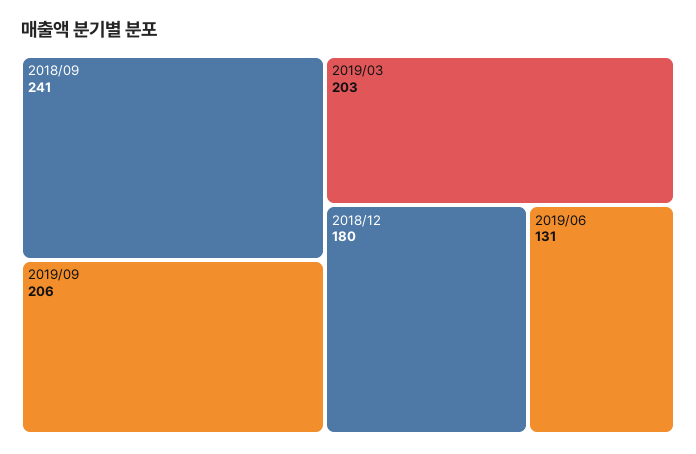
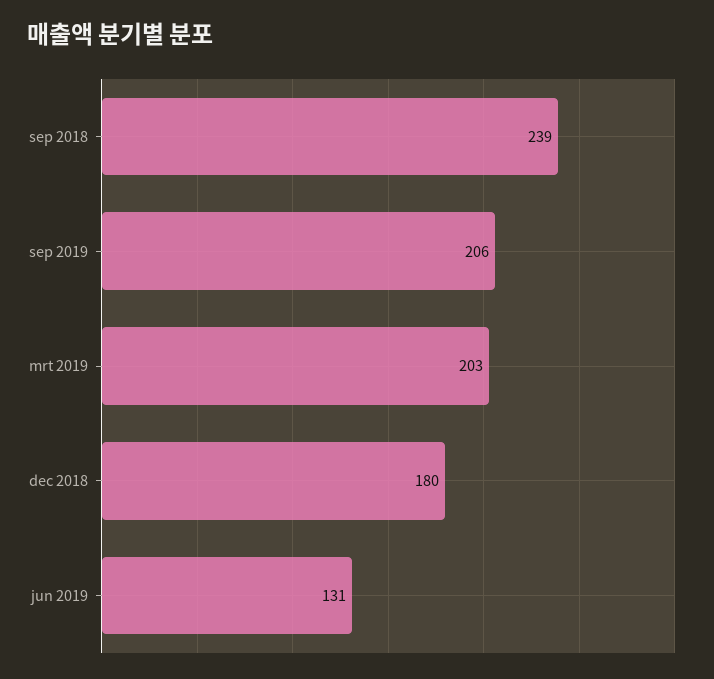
2018/09: 241 -> 239

